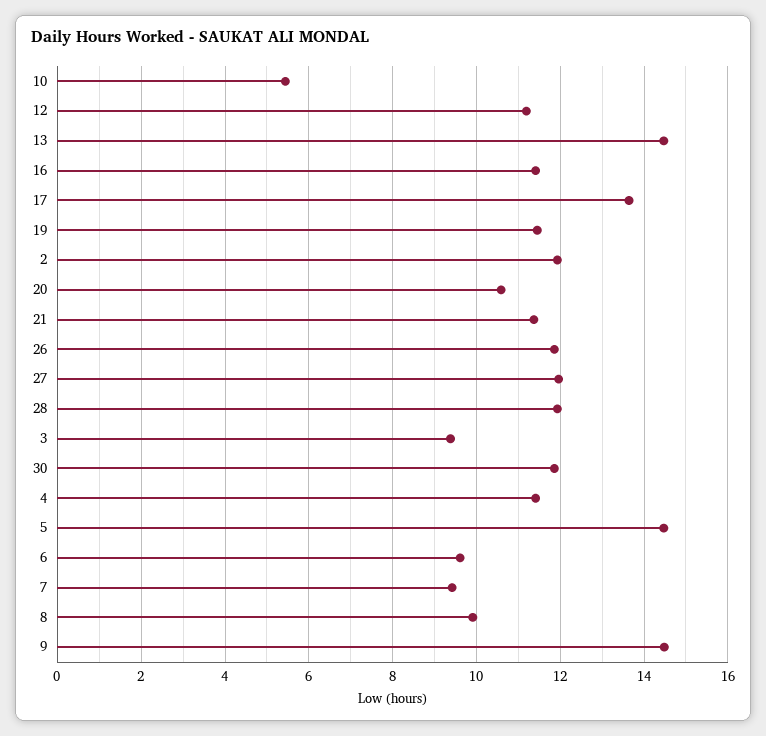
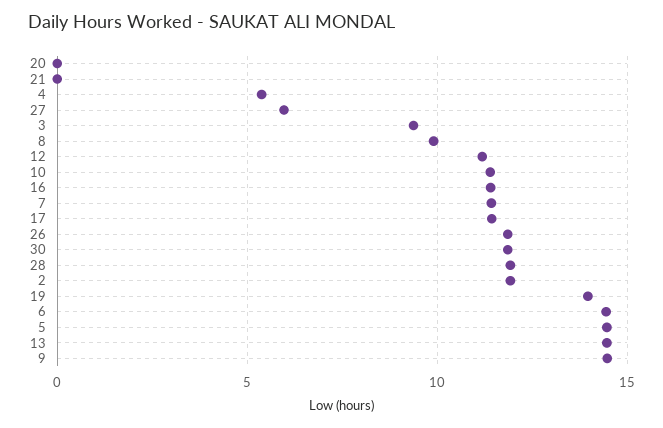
10: 5.4 -> 11.5
17: 13.6 -> 11.5
19: 11.4 -> 14
20: 10.6 -> 0
21: 11.4 -> 0
27: 12 -> 6
4: 11.4 -> 5.5
6: 9.6 -> 14.5
7: 9.4 -> 11.5

